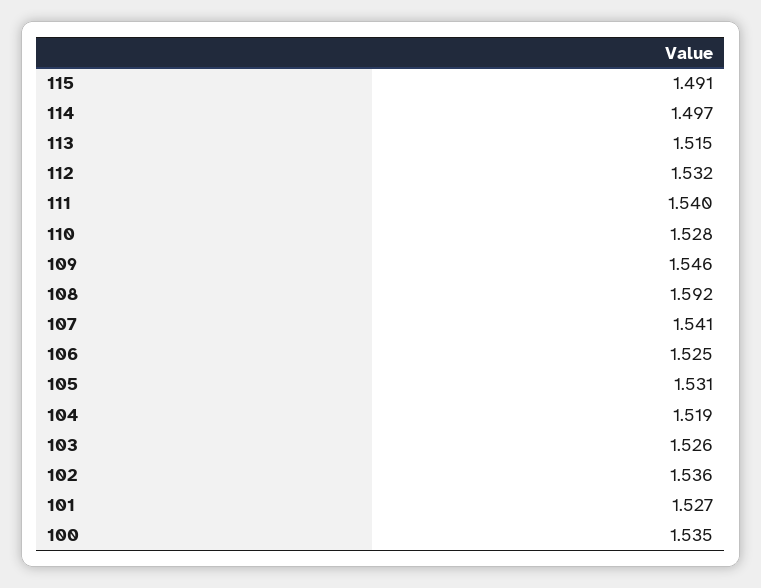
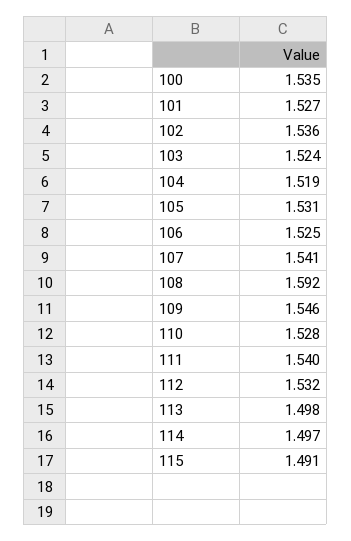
113: 1.515 -> 1.498
103: 1.526 -> 1.524

